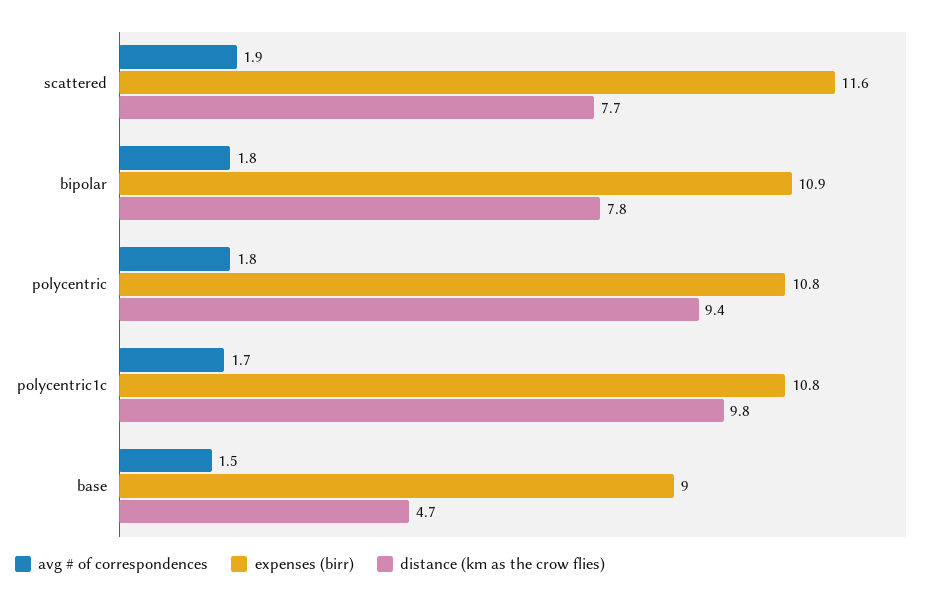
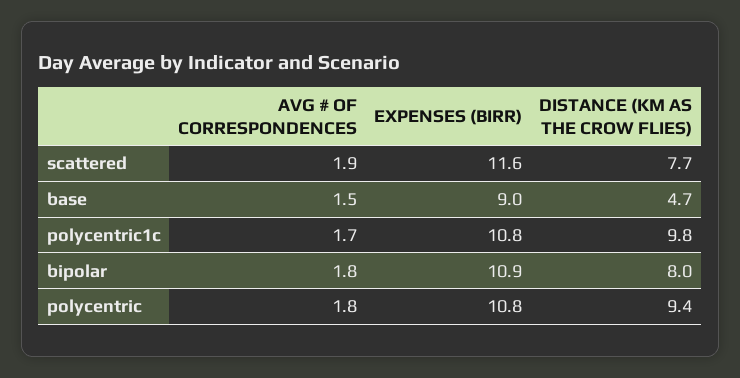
distance (km as the crow flies), bipolar: 7.8 -> 8

